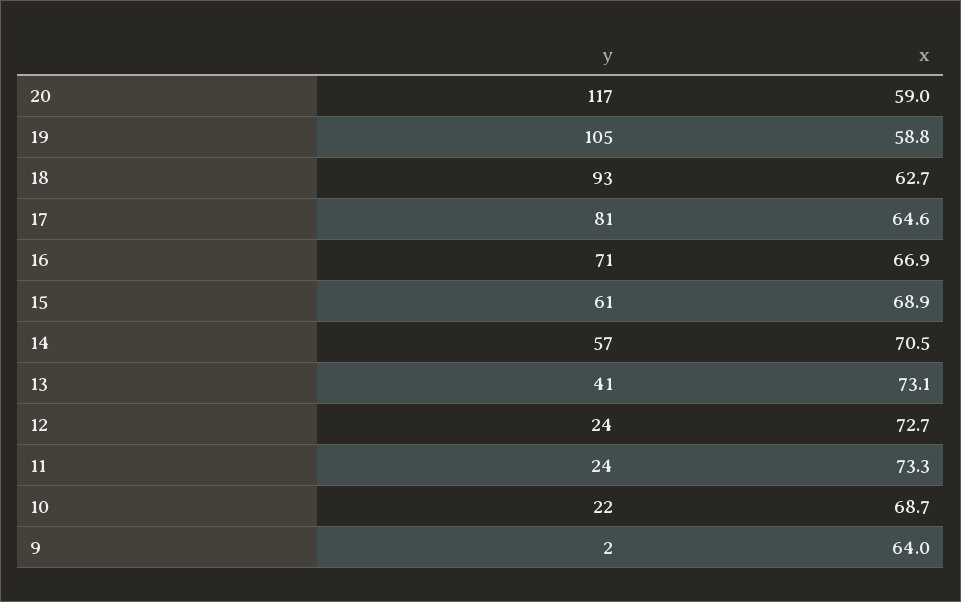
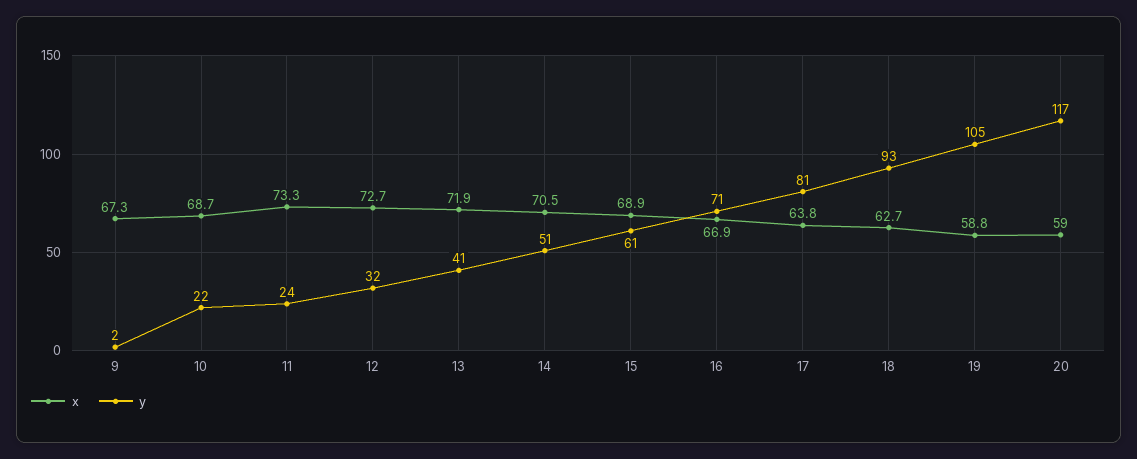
x, 17: 64.6 -> 63.8
y, 14: 57 -> 51
x, 13: 73.1 -> 71.9
y, 12: 24 -> 32
x, 9: 64 -> 67.3

